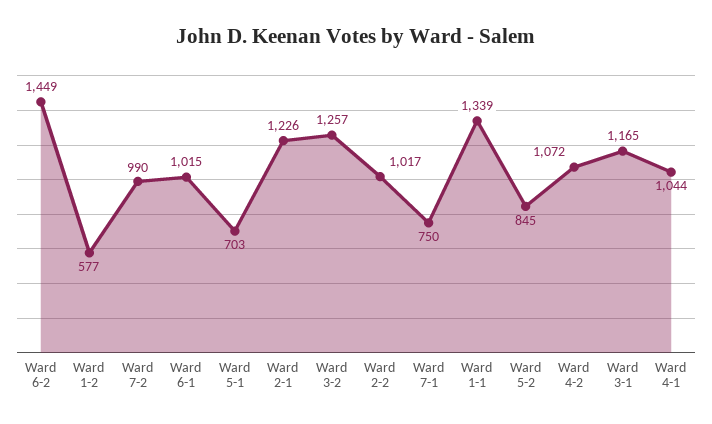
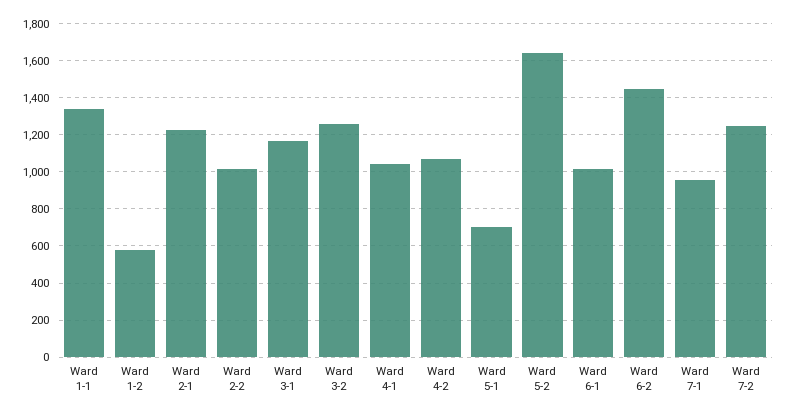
Ward 7-2: 990 -> 1250
Ward 7-1: 750 -> 950
Ward 5-2: 845 -> 1650

